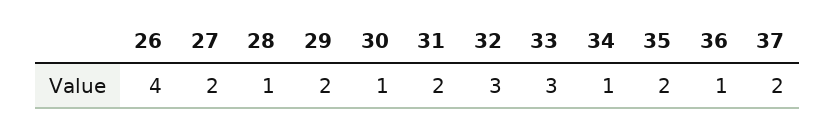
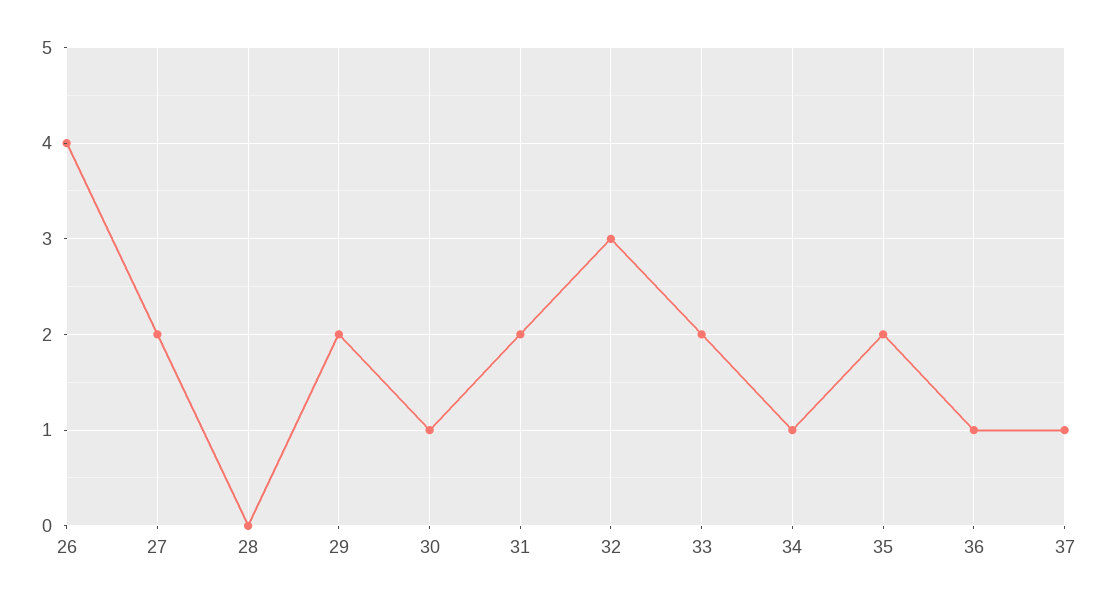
28: 1 -> 0
33: 3 -> 2
37: 2 -> 1

